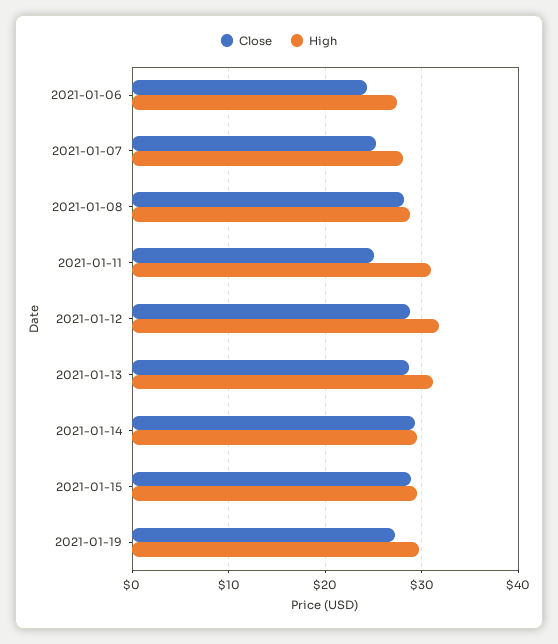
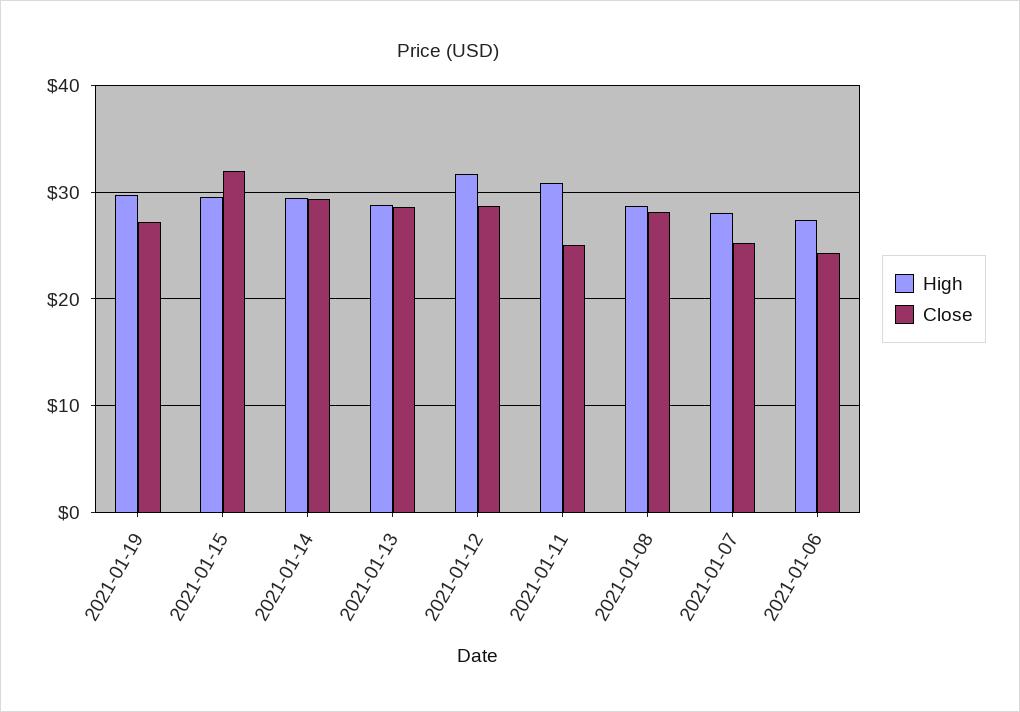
High, 2021-01-13: 31 -> 29
Close, 2021-01-15: 29 -> 32

